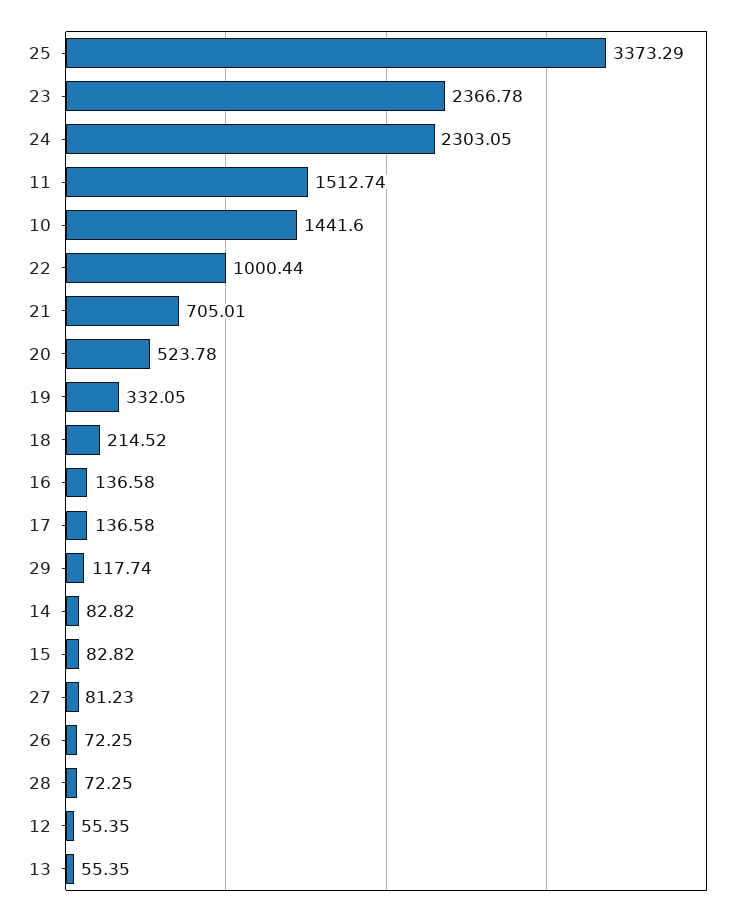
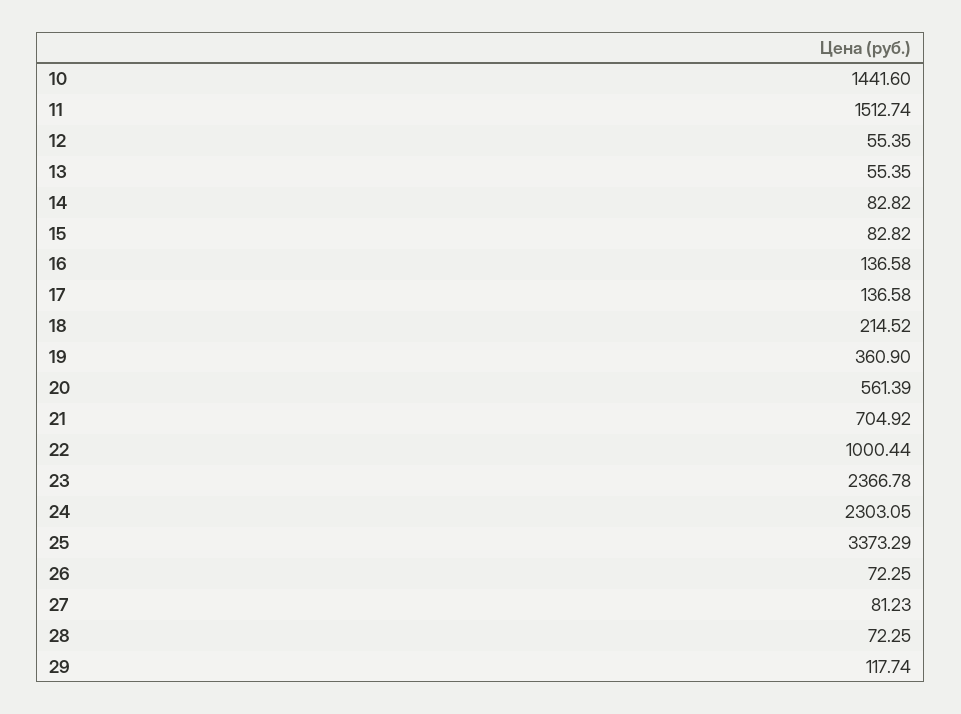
21: 705.01 -> 704.92
20: 523.78 -> 561.39
19: 332.05 -> 360.9

